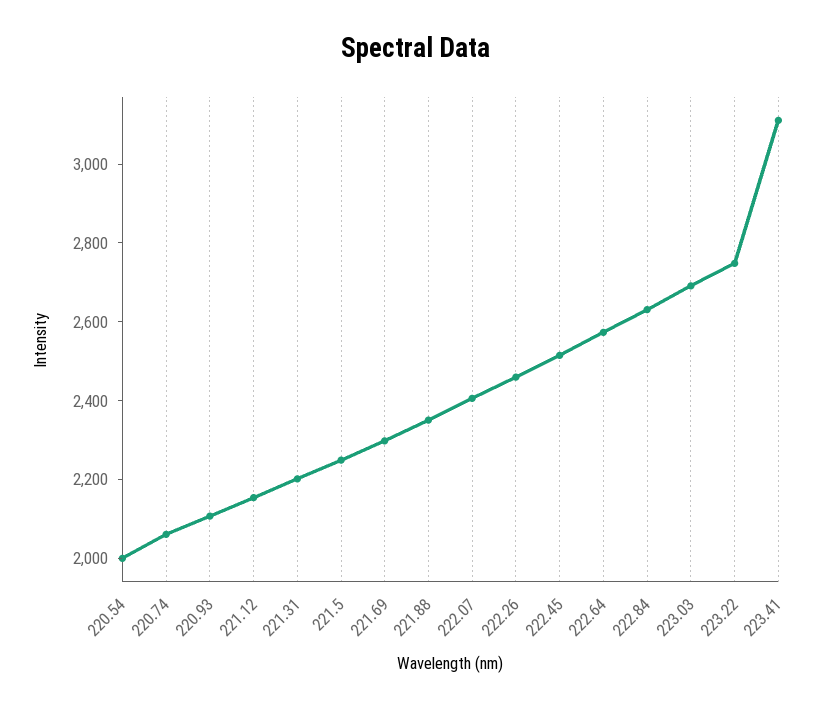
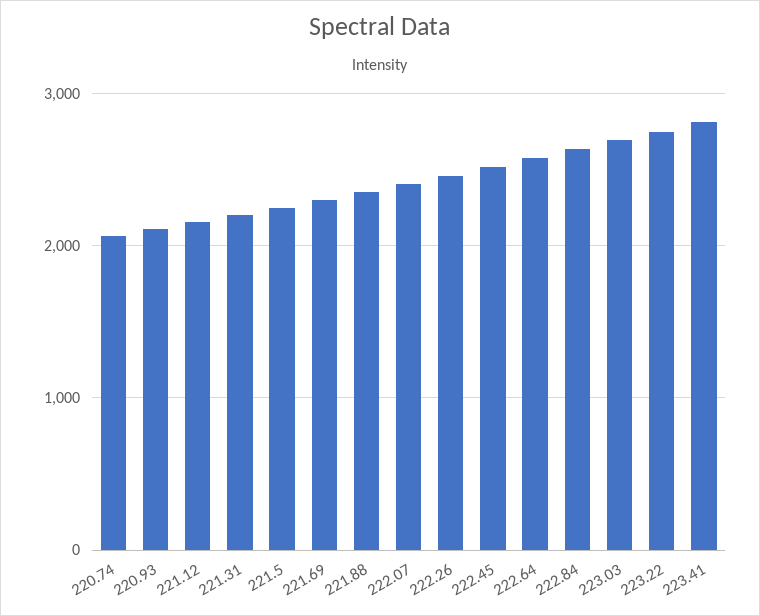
220.54: 2000 -> none
223.41: 3100 -> 2800

